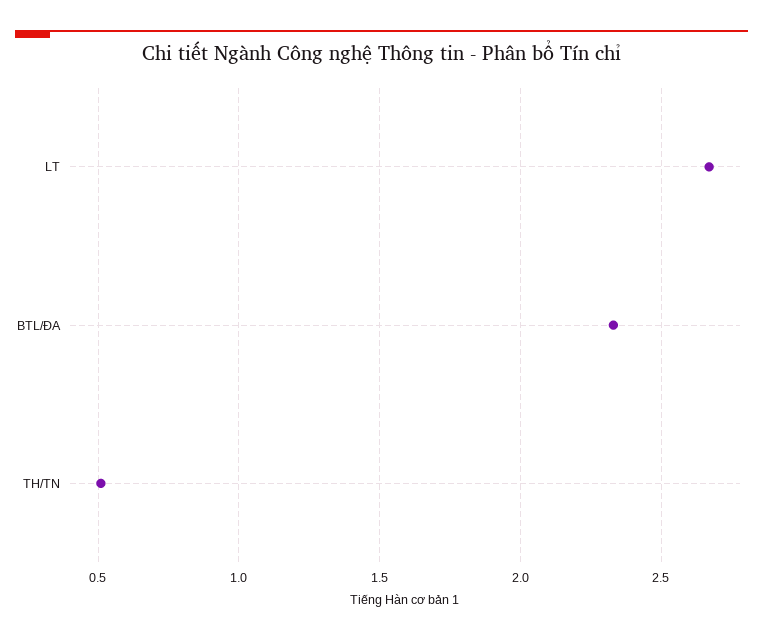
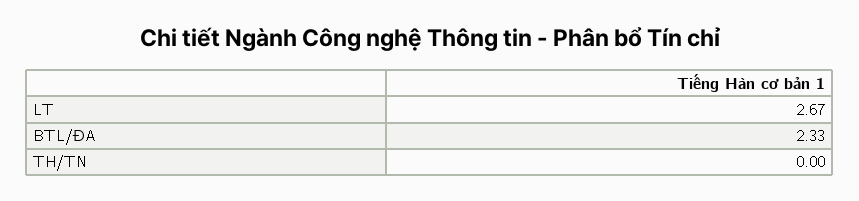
TH/TN: 0.5 -> 0

